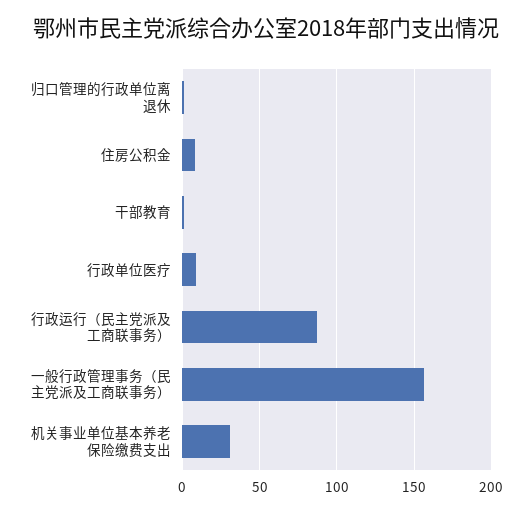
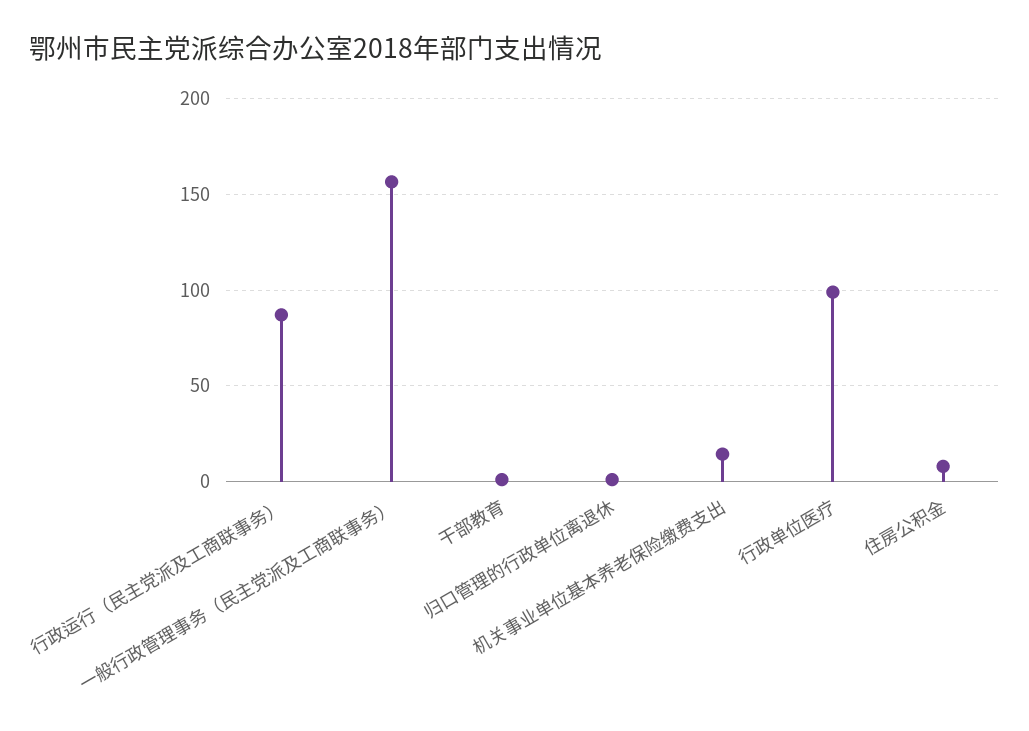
行政单位医疗: 10 -> 100
机关事业单位基本养老保险缴费支出: 30 -> 15

